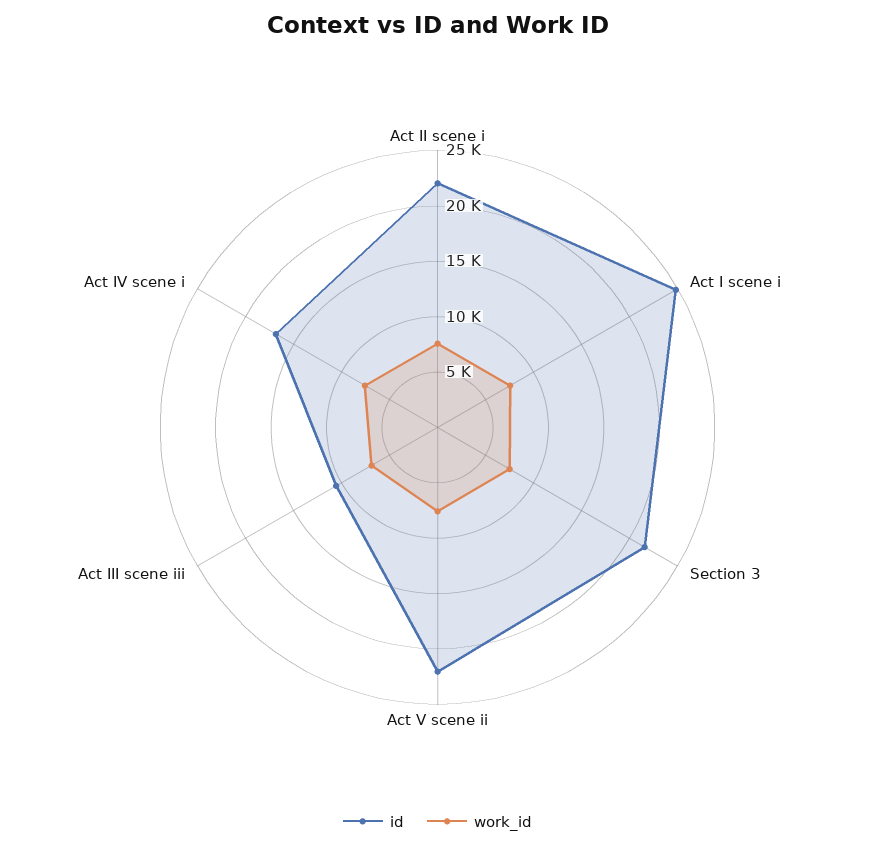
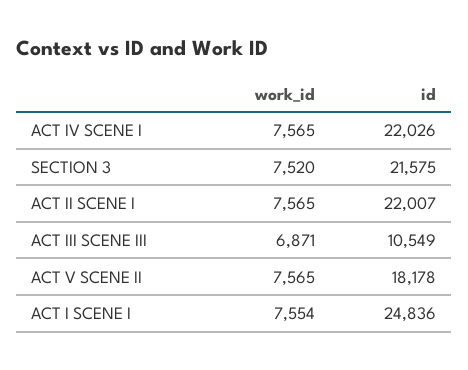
id, Act V scene ii: 22000 -> 18178
id, Act IV scene i: 17000 -> 22026

